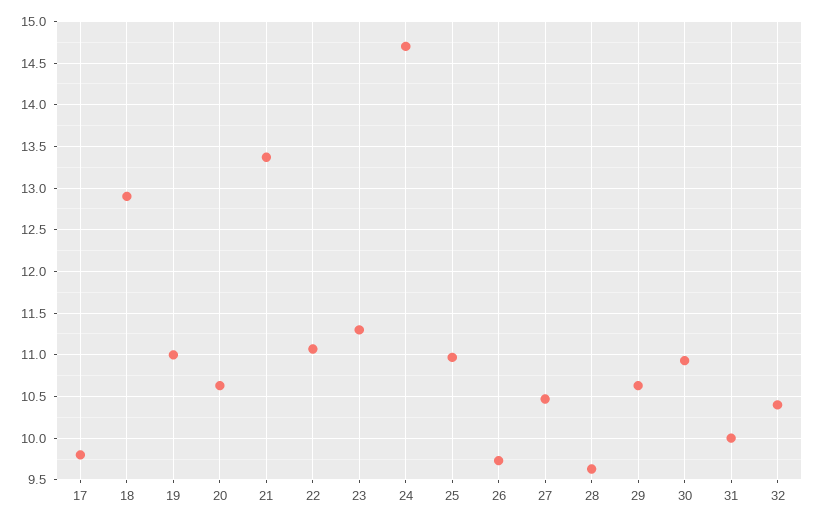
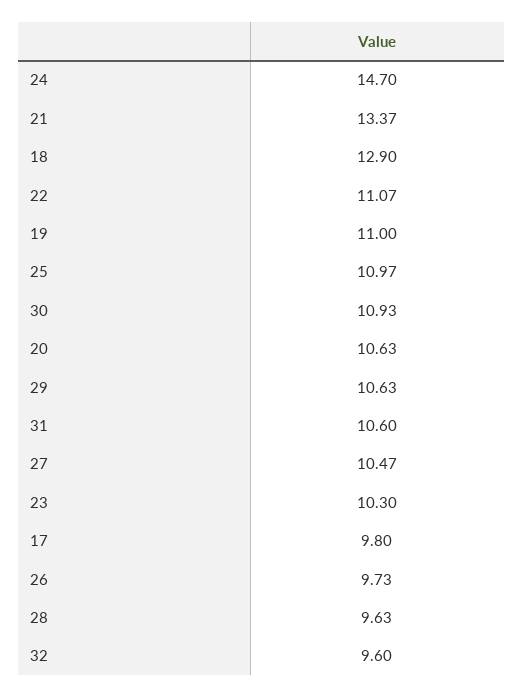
23: 11.3 -> 10.3
31: 10 -> 10.6
32: 10.4 -> 9.6

